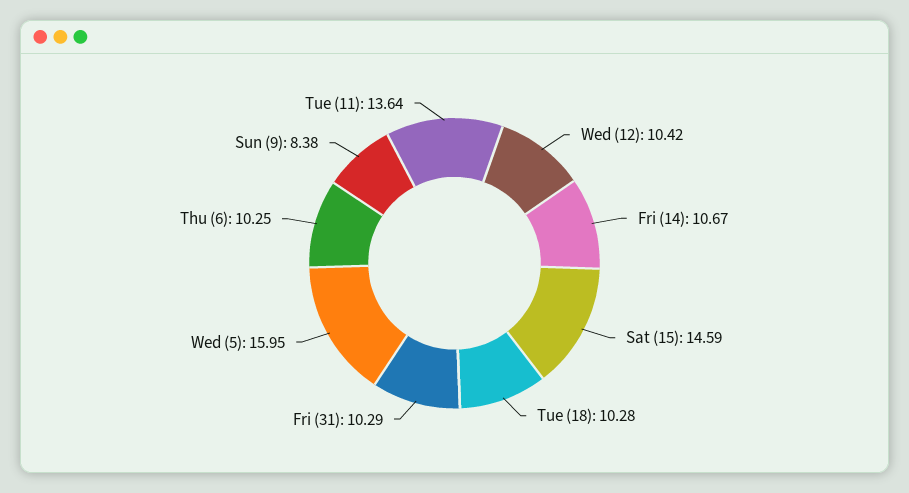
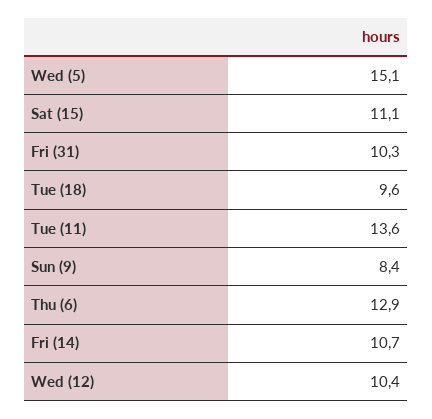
Sat (15): 14.59 -> 11.1
Tue (18): 10.28 -> 9.6
Wed (5): 15.95 -> 15.1
Thu (6): 10.25 -> 12.9

